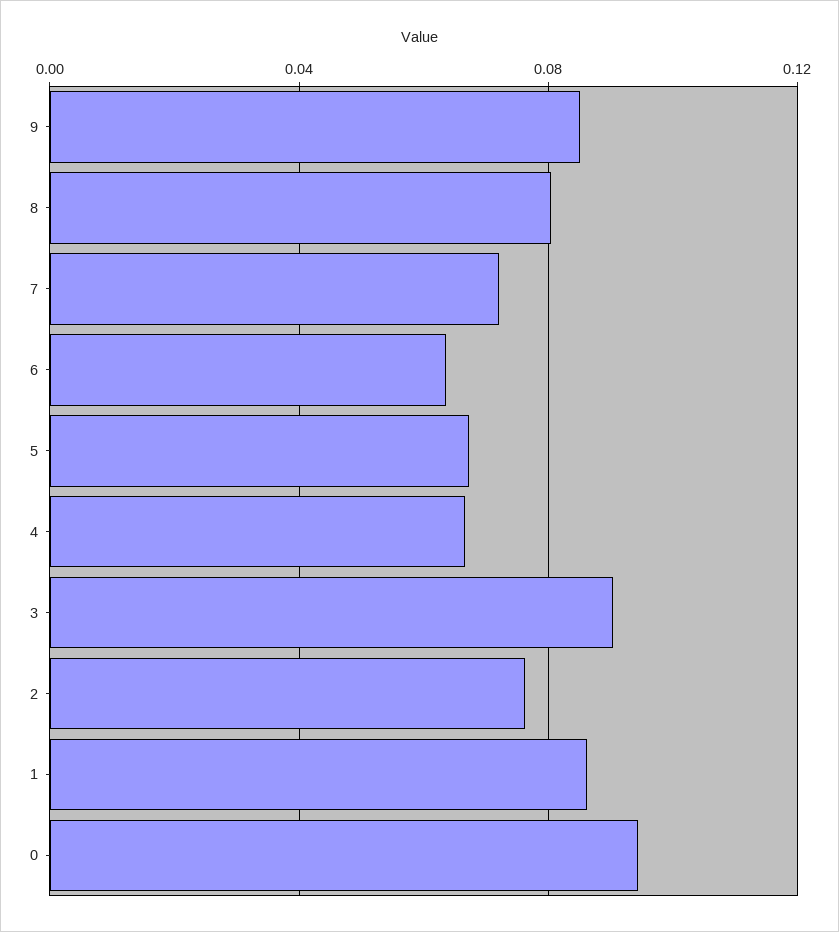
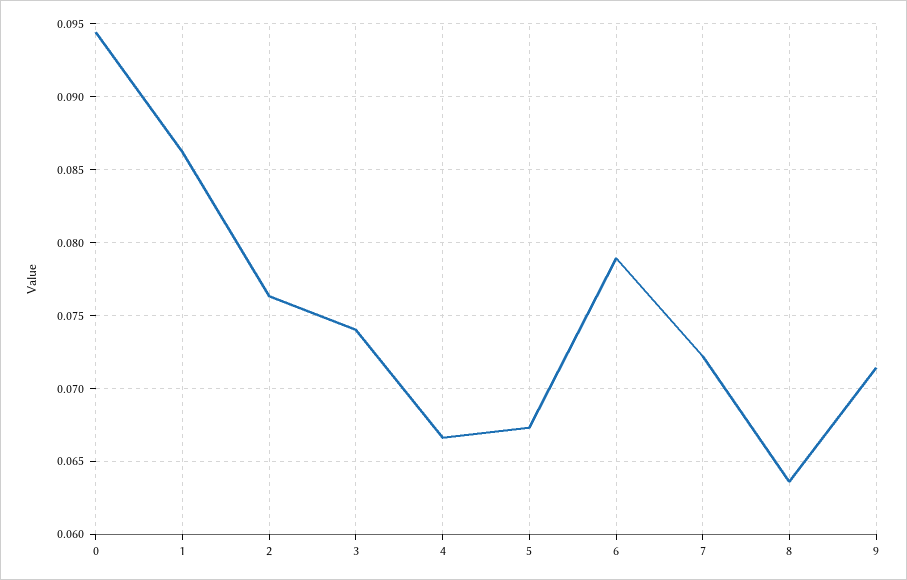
9: 0.085 -> 0.0715
8: 0.08 -> 0.0635
6: 0.065 -> 0.079
3: 0.09 -> 0.074

